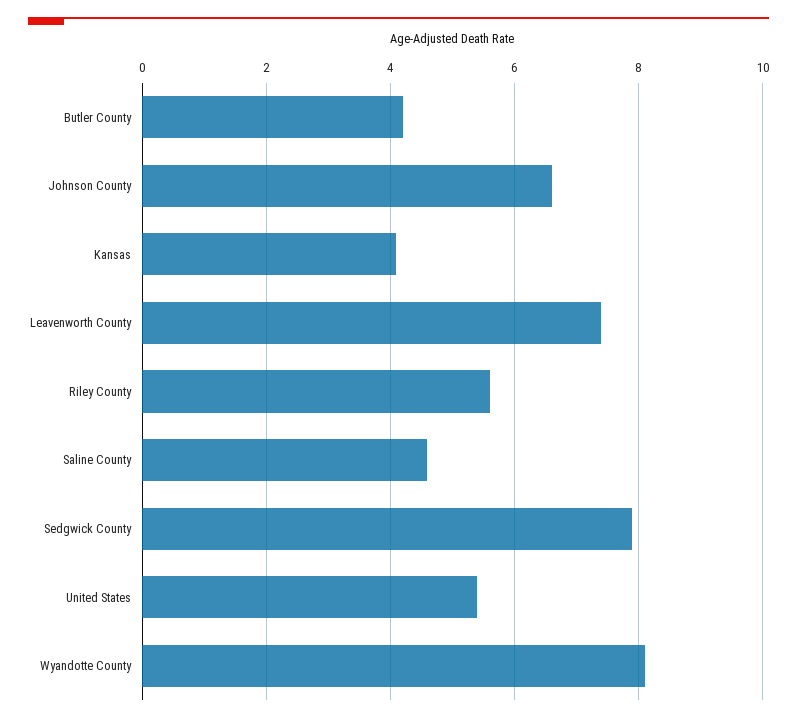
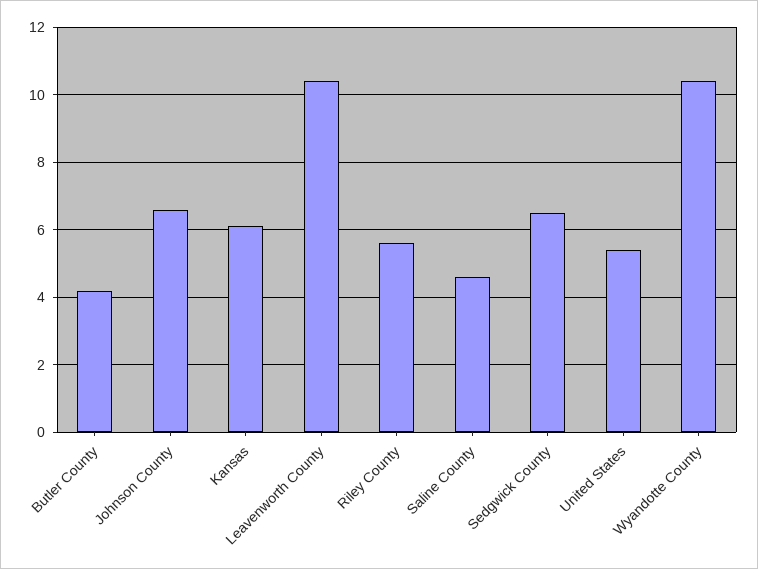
Kansas: 4 -> 6
Leavenworth County: 7.5 -> 10.5
Sedgwick County: 8 -> 6.5
Wyandotte County: 8 -> 10.5

